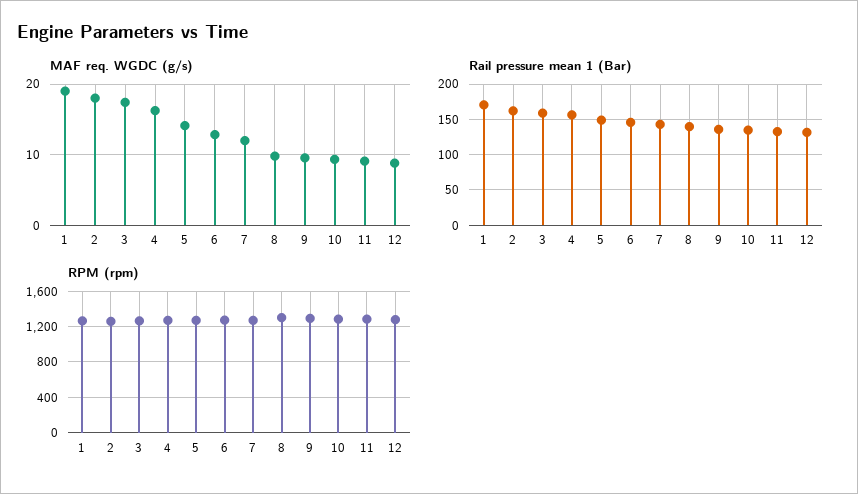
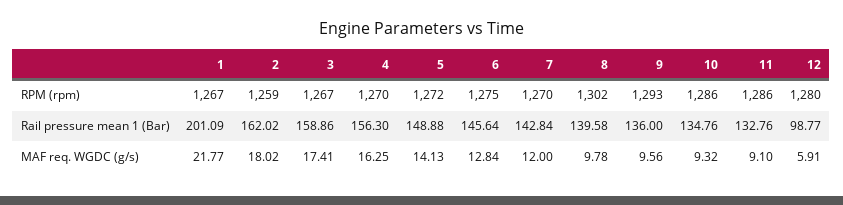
MAF req. WGDC (g/s), 1: 19 -> 21.77
MAF req. WGDC (g/s), 12: 9 -> 5.91
Rail pressure mean 1 (Bar), 1: 170 -> 201.09
Rail pressure mean 1 (Bar), 12: 130 -> 98.77

